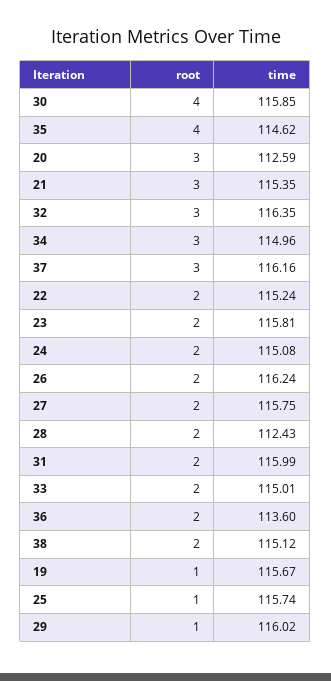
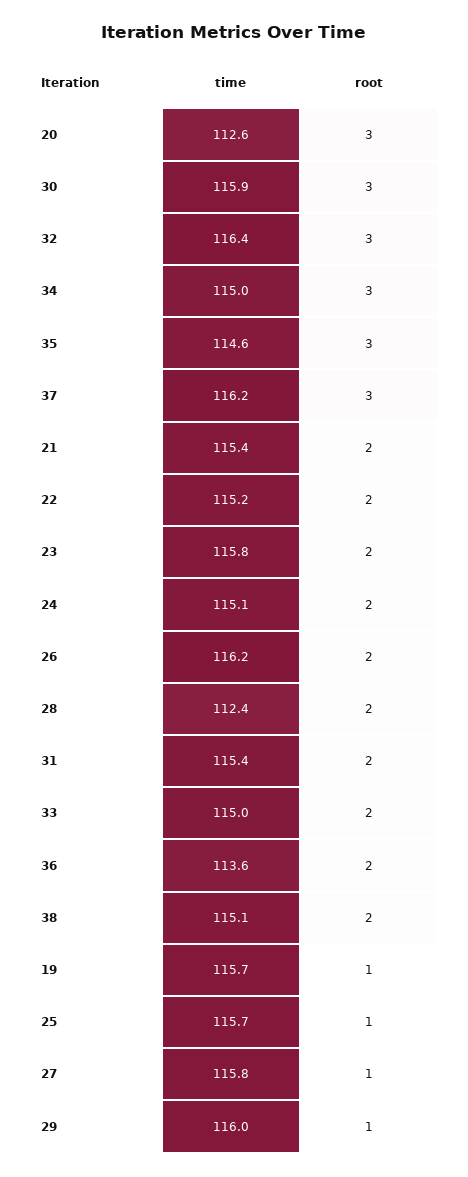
root, 30: 4 -> 3
root, 35: 4 -> 3
root, 21: 3 -> 2
root, 27: 2 -> 1
time, 31: 115.99 -> 115.4

